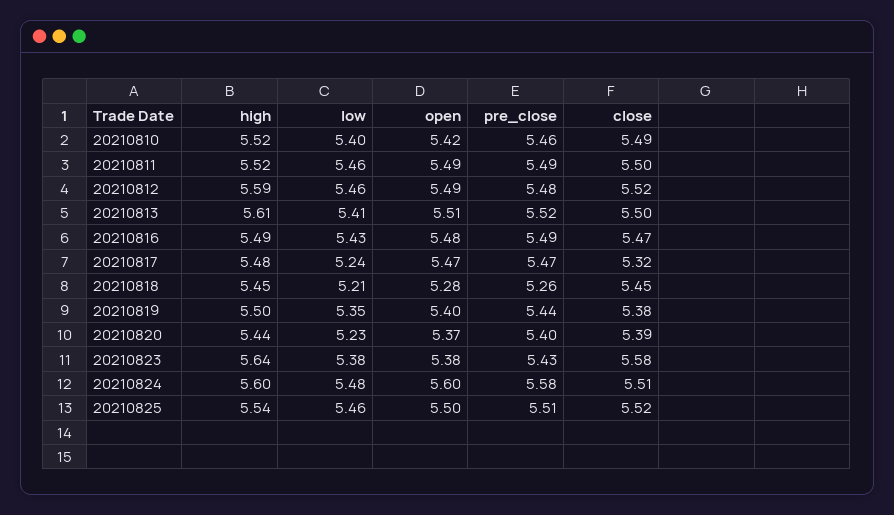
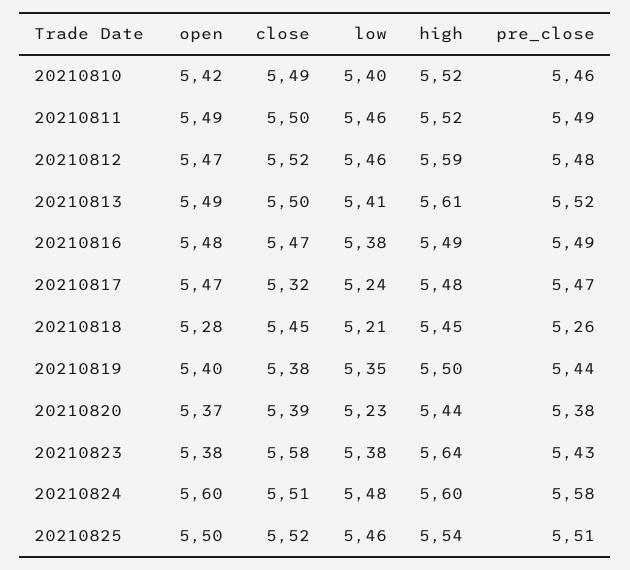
open, 20210812: 5.49 -> 5.47
open, 20210813: 5.51 -> 5.49
low, 20210816: 5.43 -> 5.38
pre_close, 20210820: 5.4 -> 5.38

